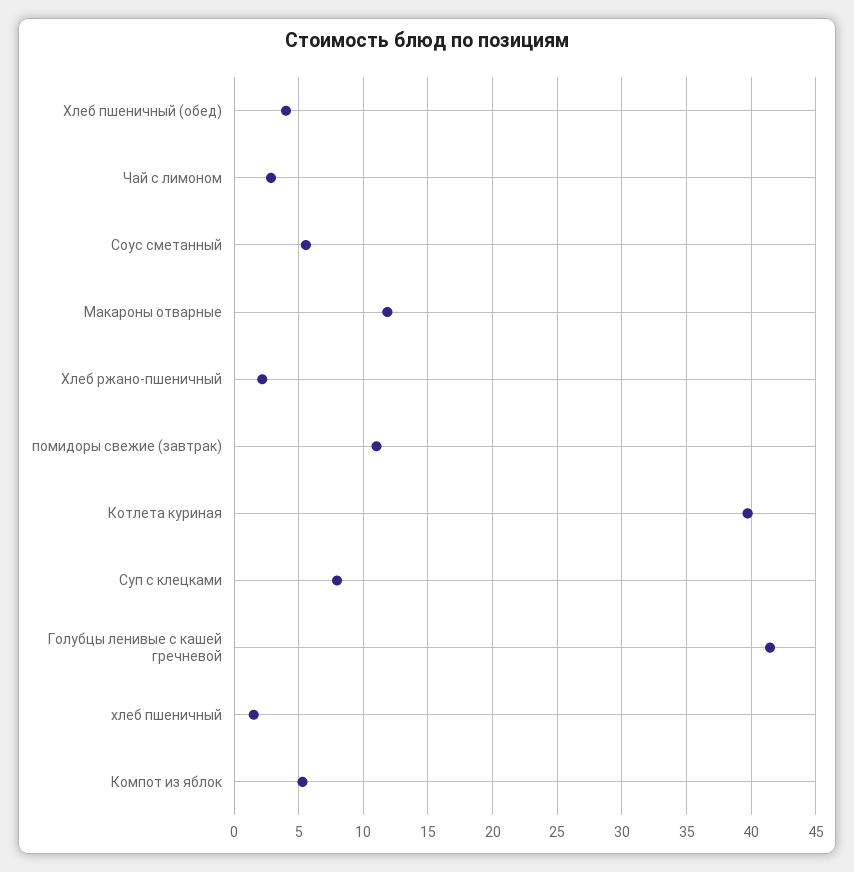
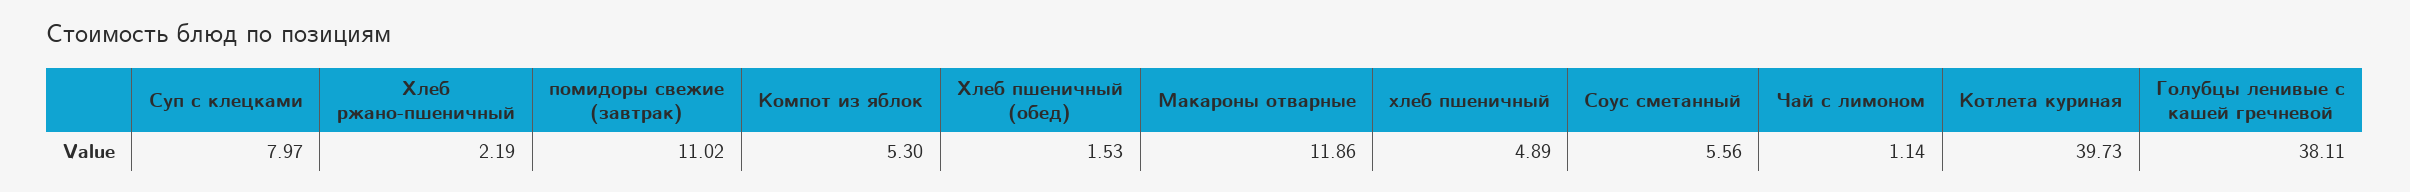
Хлеб пшеничный (обед): 4 -> 1.53
Чай с лимоном: 3 -> 1.14
Голубцы ленивые с кашей гречневой: 41.5 -> 38.11
хлеб пшеничный: 1.5 -> 4.89

